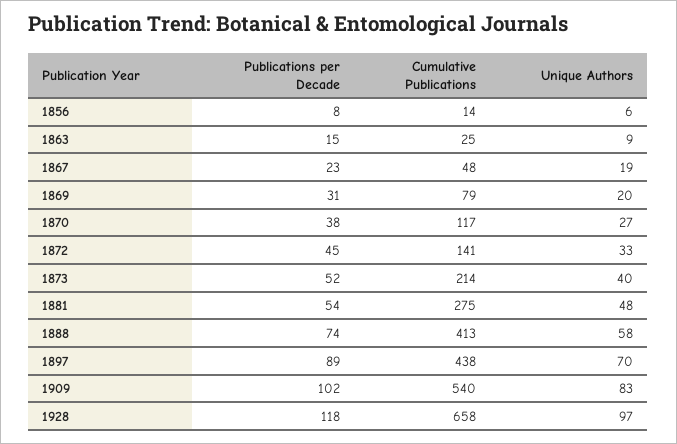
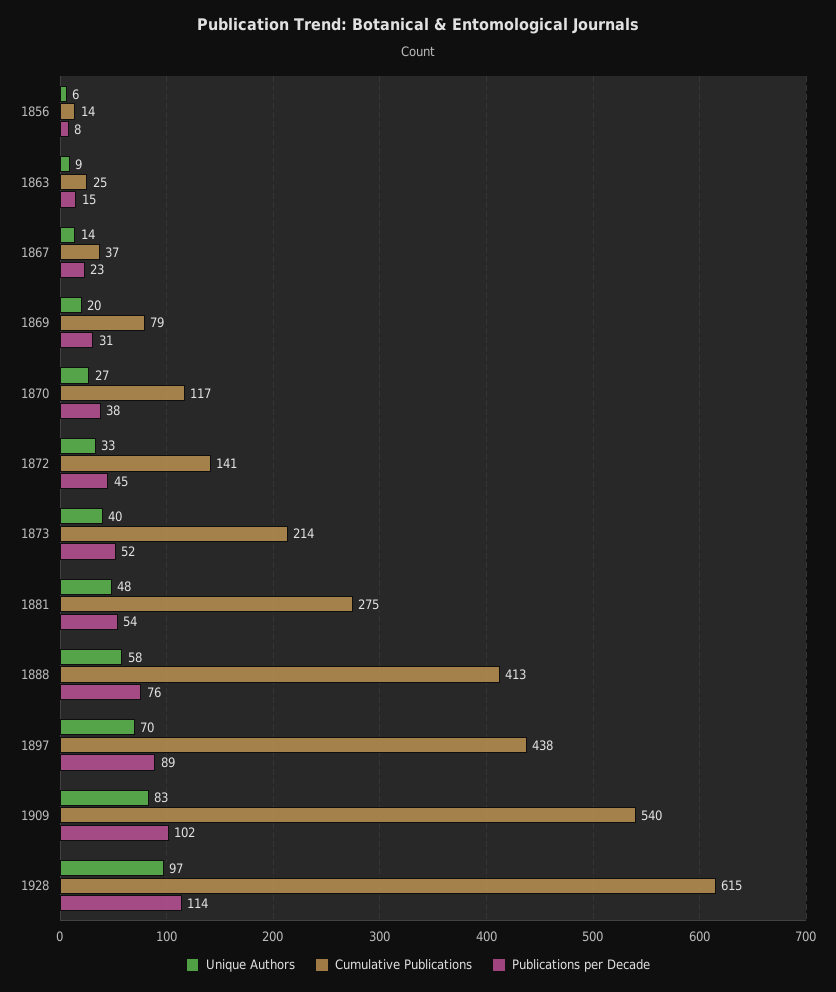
Cumulative Publications, 1867: 48 -> 37
Unique Authors, 1867: 19 -> 14
Publications per Decade, 1888: 74 -> 76
Publications per Decade, 1928: 118 -> 114
Cumulative Publications, 1928: 658 -> 615

